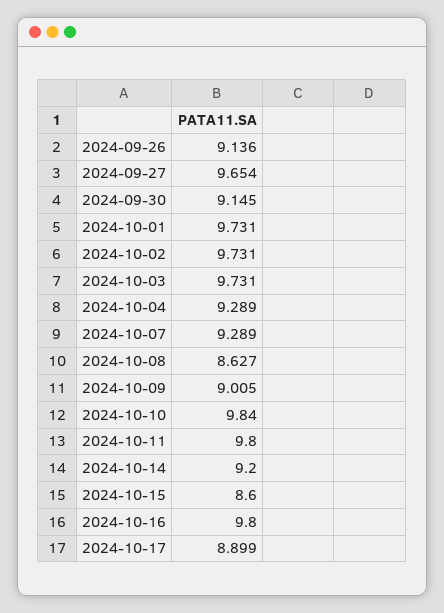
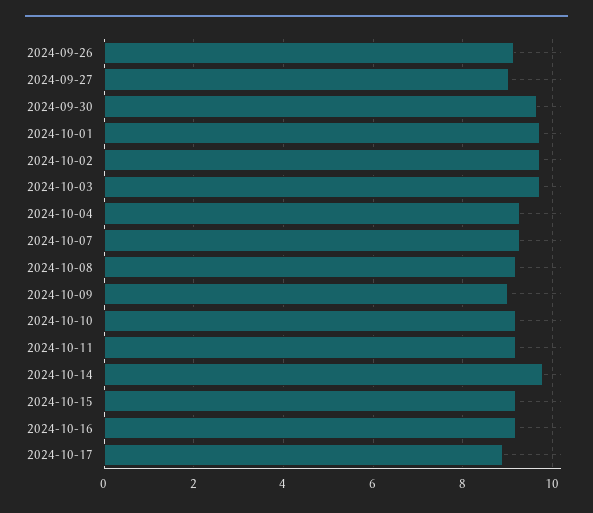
2024-09-27: 9.654 -> 9
2024-09-30: 9.145 -> 9.6
2024-10-08: 8.627 -> 9.2
2024-10-10: 9.84 -> 9.2
2024-10-11: 9.8 -> 9.2
2024-10-14: 9.2 -> 9.8
2024-10-15: 8.6 -> 9.2
2024-10-16: 9.8 -> 9.2

